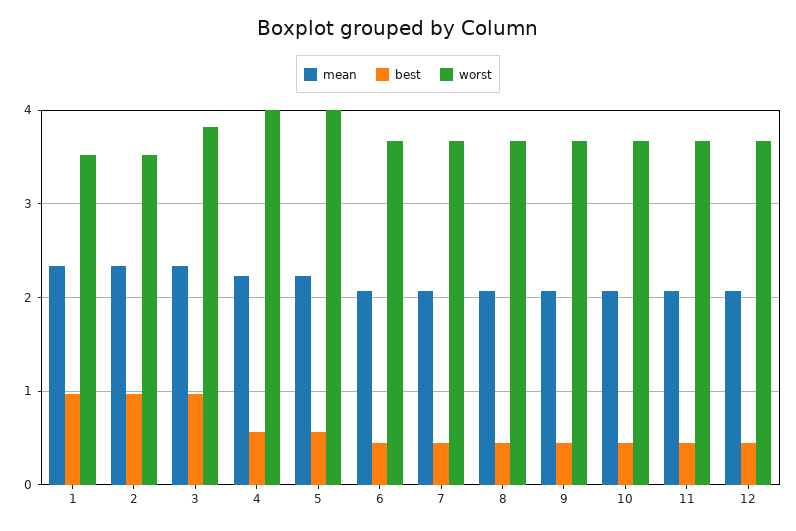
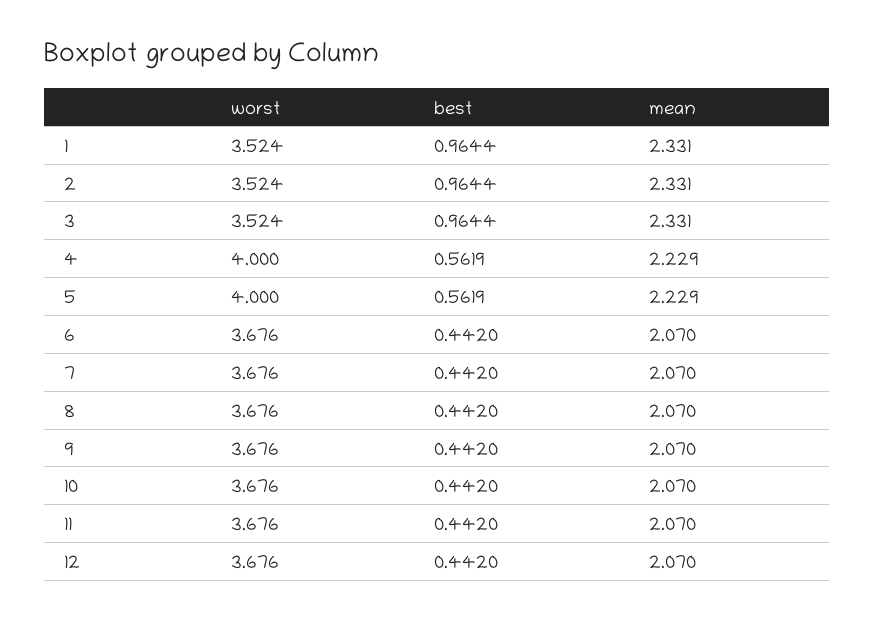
worst, 3: 3.8 -> 3.524

